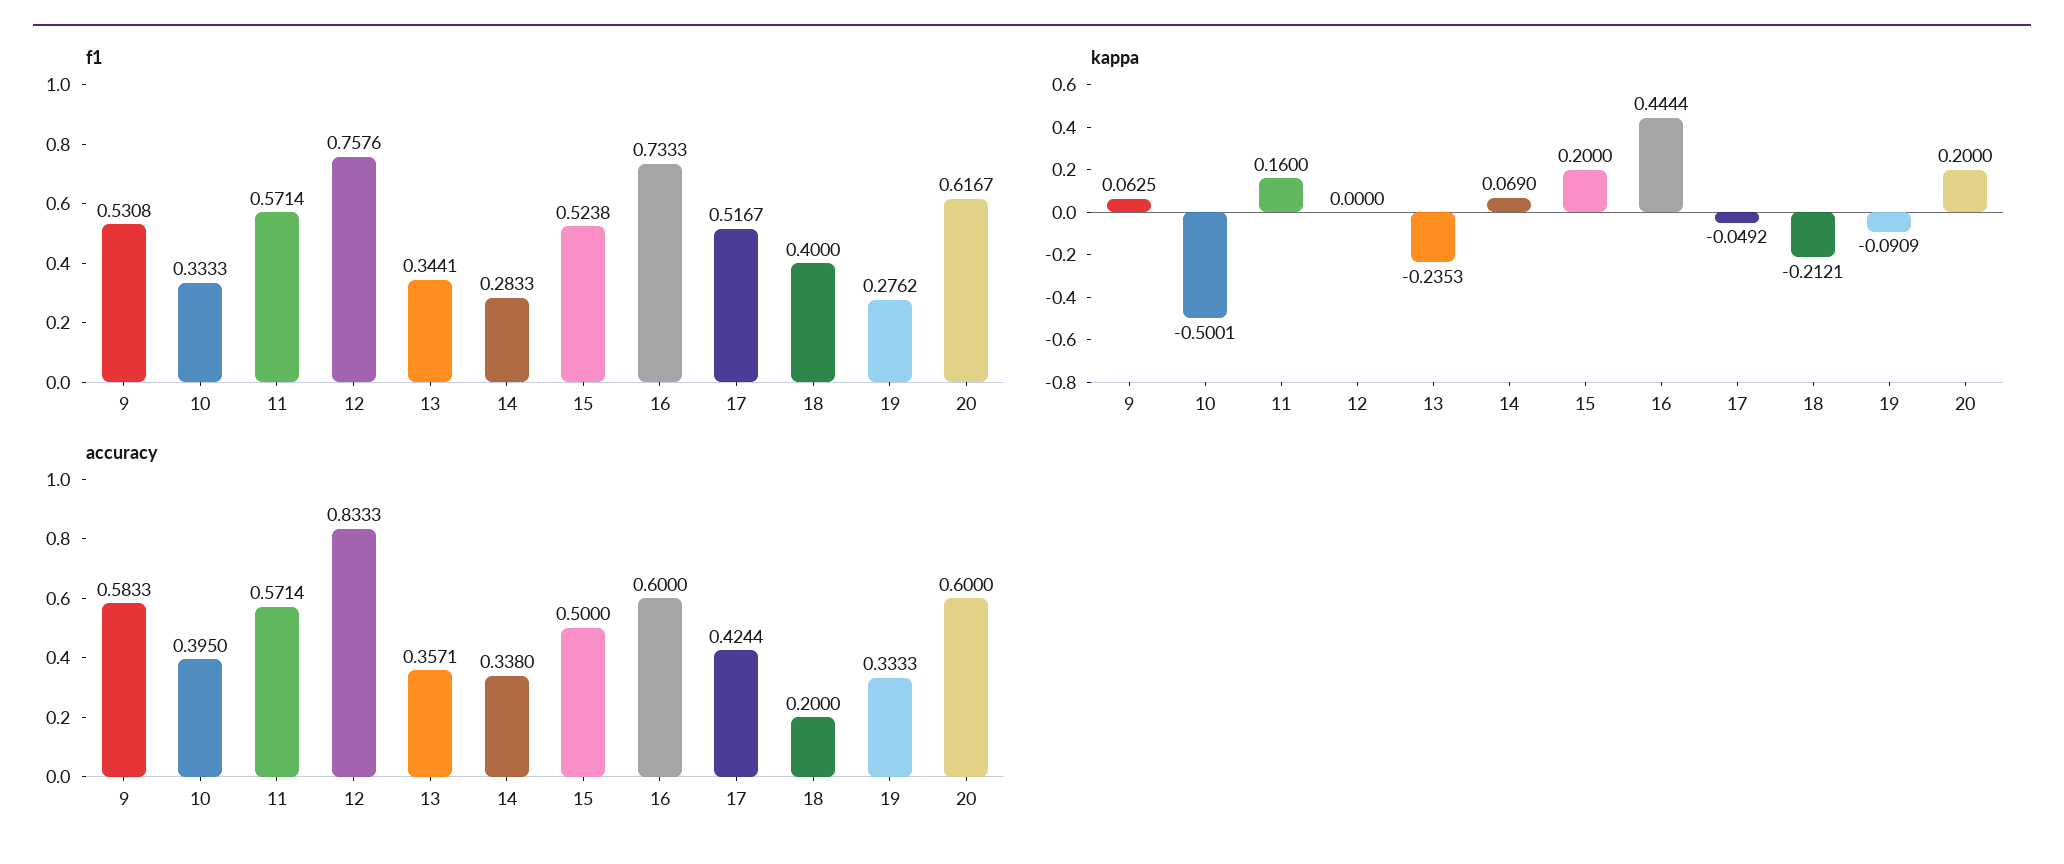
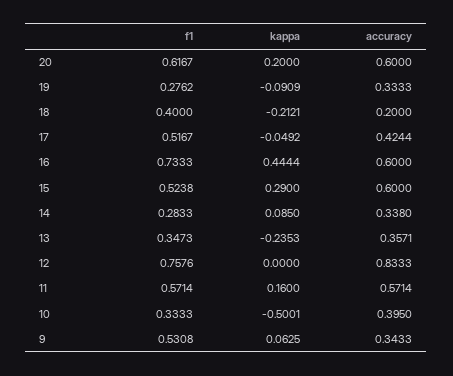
f1, 13: 0.3441 -> 0.3473
kappa, 14: 0.069 -> 0.085
kappa, 15: 0.2 -> 0.29
accuracy, 9: 0.5833 -> 0.3433
accuracy, 15: 0.5 -> 0.6

